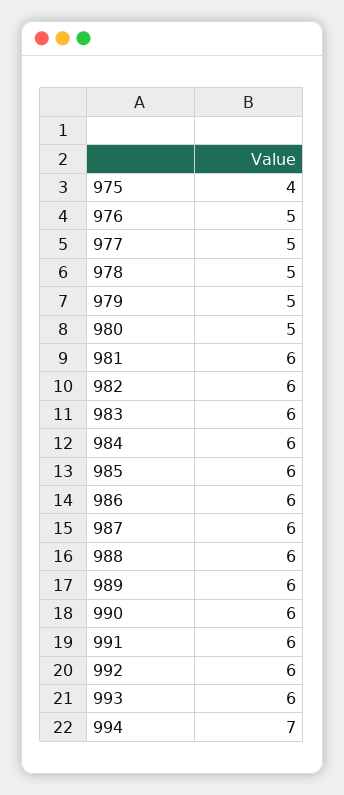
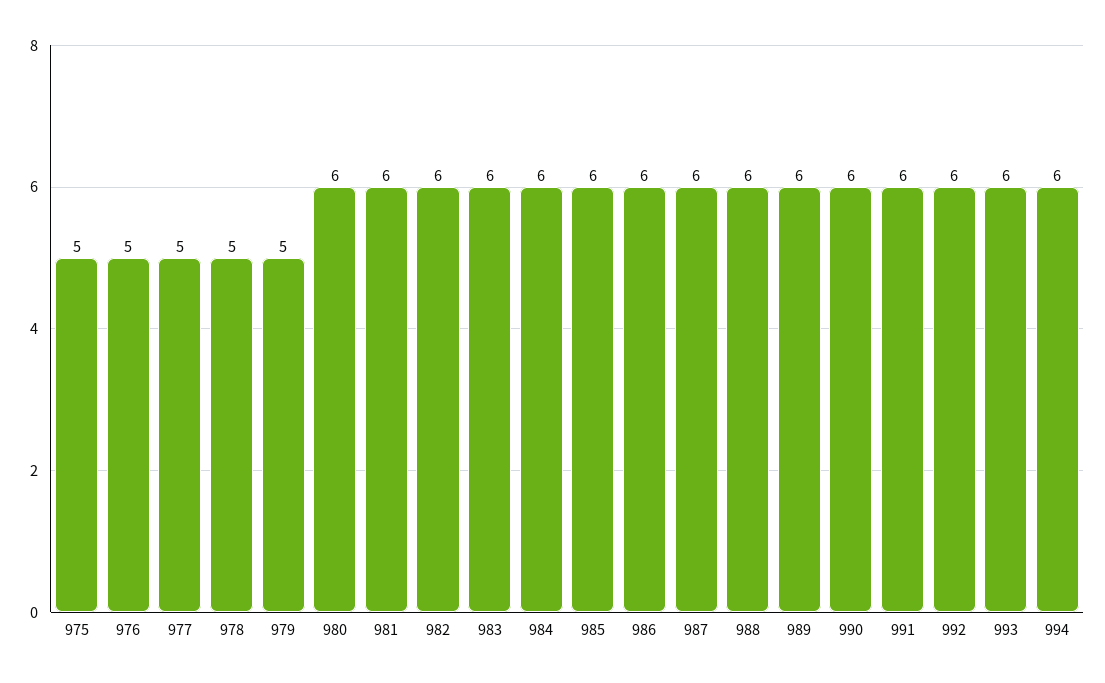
975: 4 -> 5
980: 5 -> 6
994: 7 -> 6

